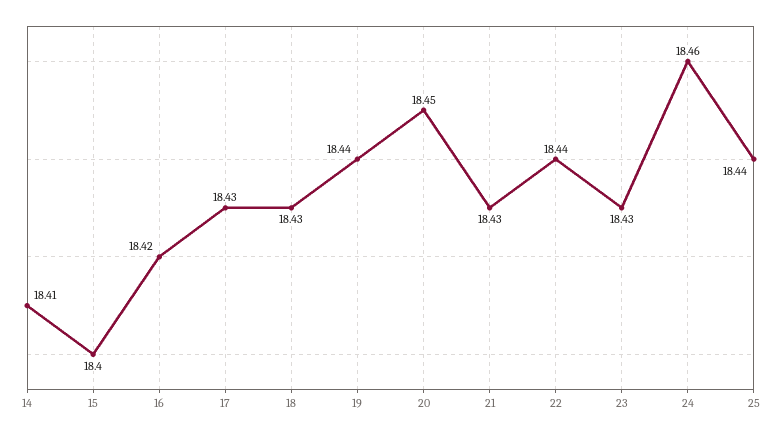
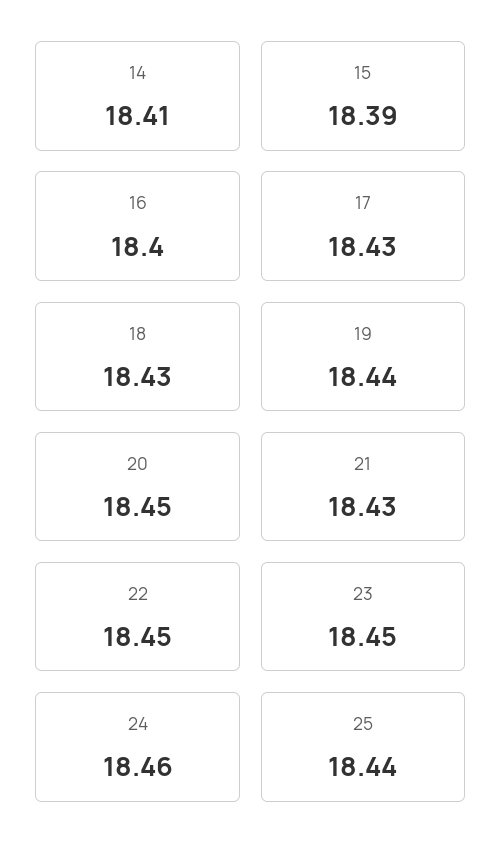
15: 18.4 -> 18.39
16: 18.42 -> 18.4
22: 18.44 -> 18.45
23: 18.43 -> 18.45

